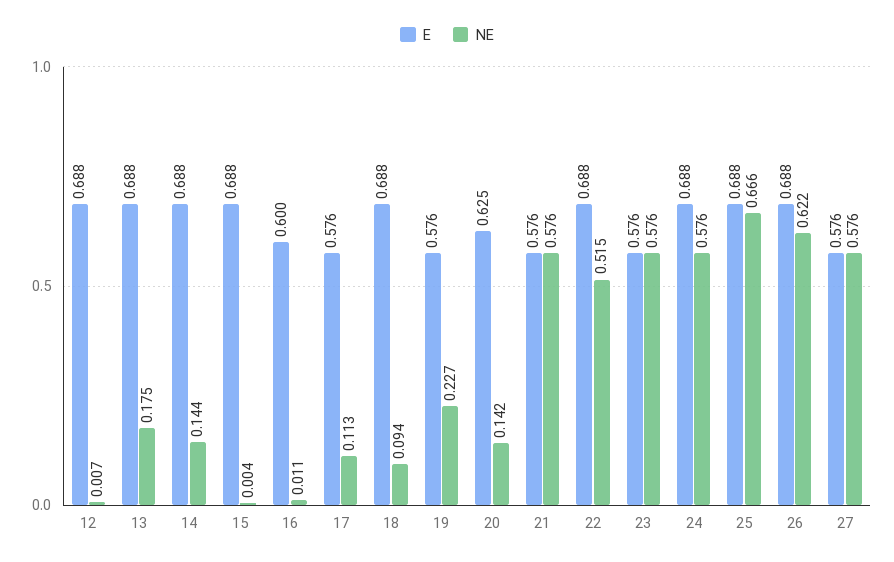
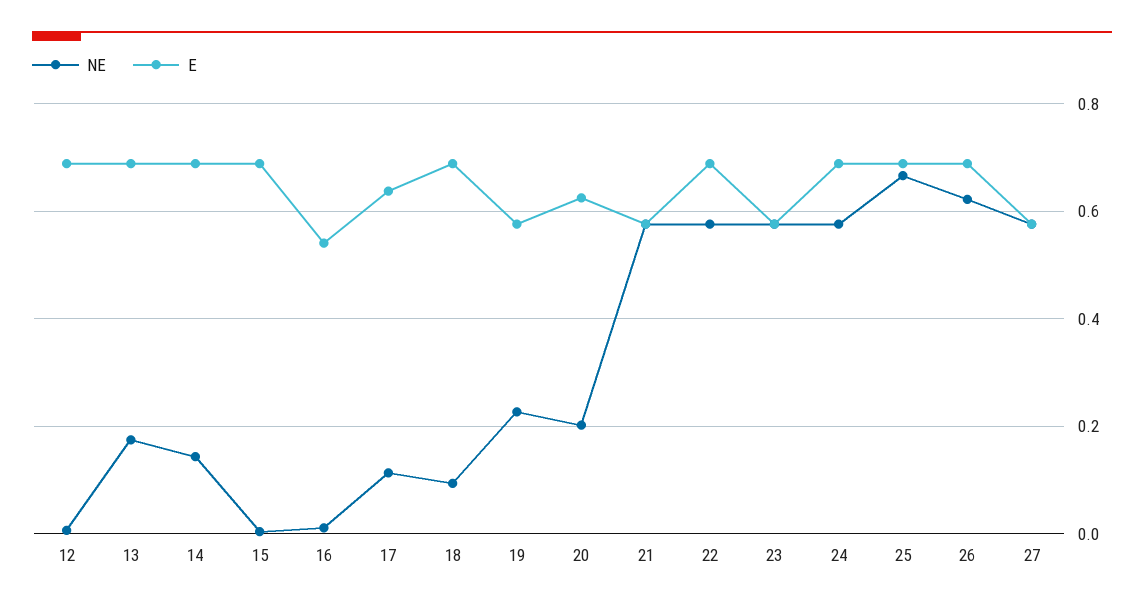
E, 16: 0.6 -> 0.54
E, 17: 0.576 -> 0.64
NE, 20: 0.142 -> 0.2
NE, 22: 0.515 -> 0.58

